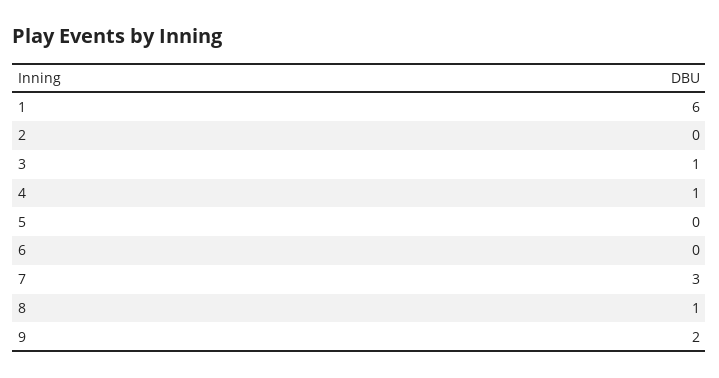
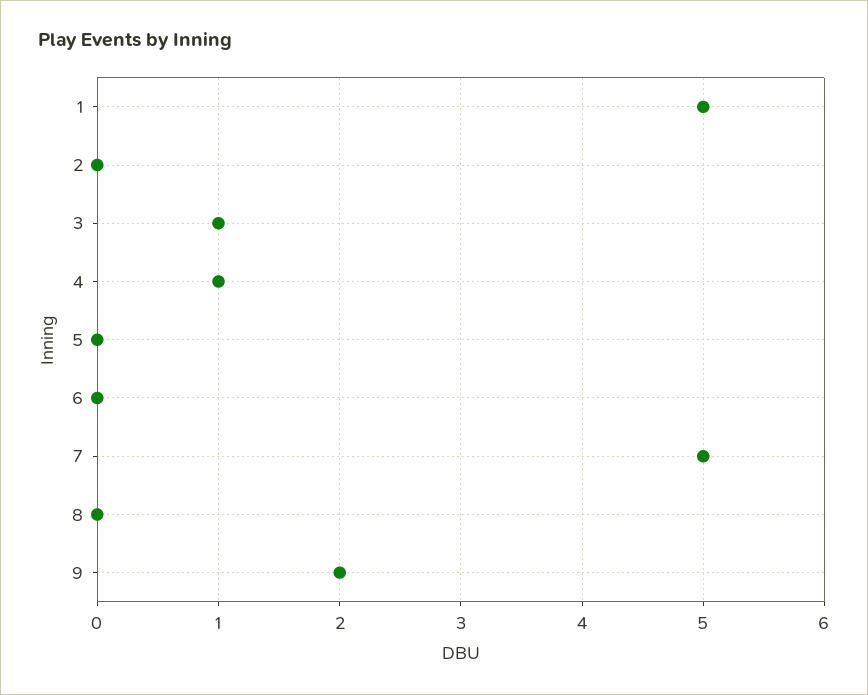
1: 6 -> 5
7: 3 -> 5
8: 1 -> 0

